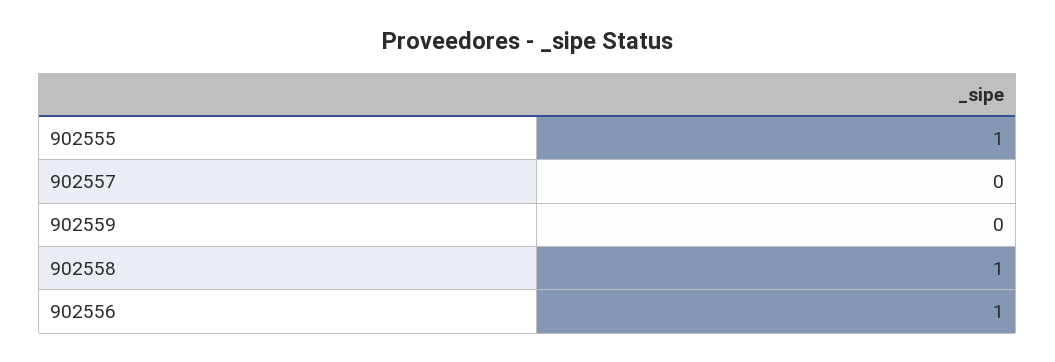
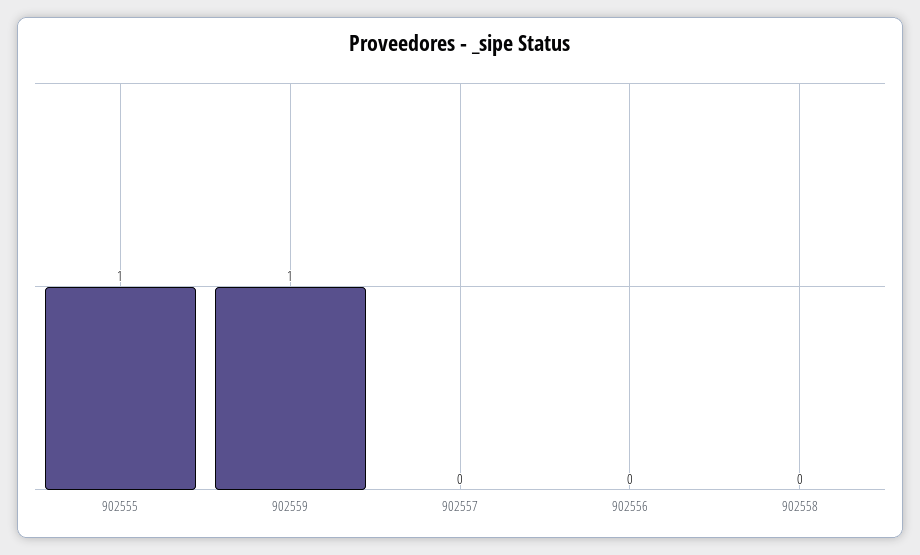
902559: 0 -> 1
902558: 1 -> 0
902556: 1 -> 0

